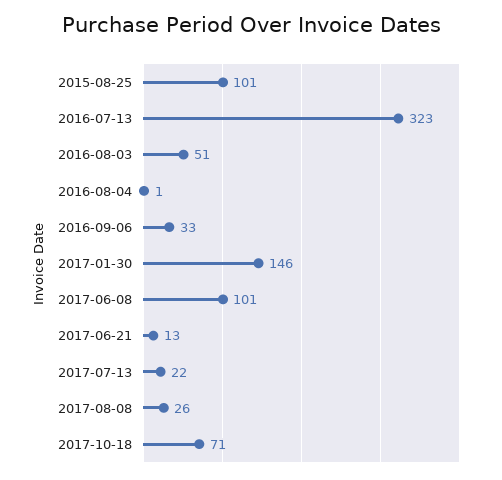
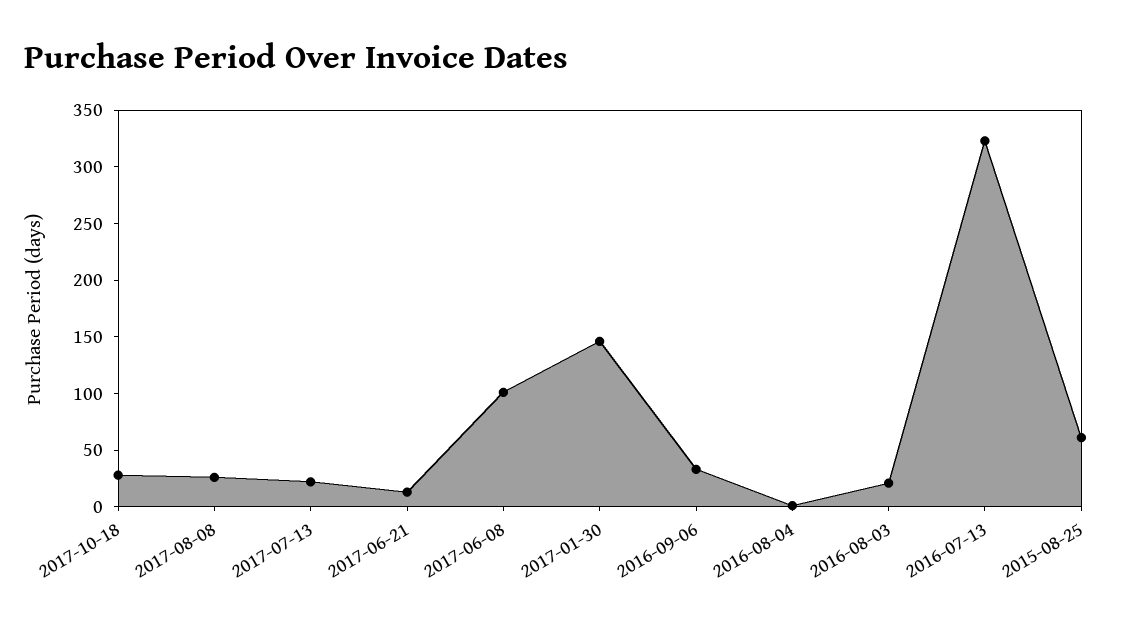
2015-08-25: 101 -> 60
2016-08-03: 51 -> 20
2017-10-18: 71 -> 30

